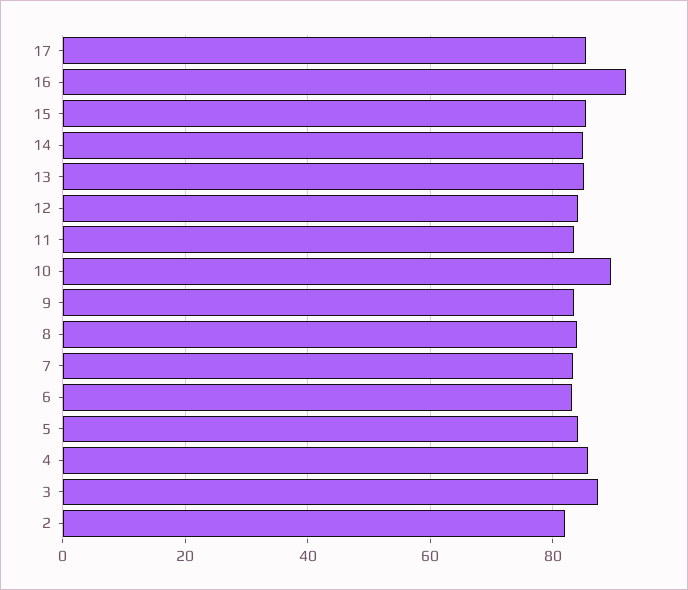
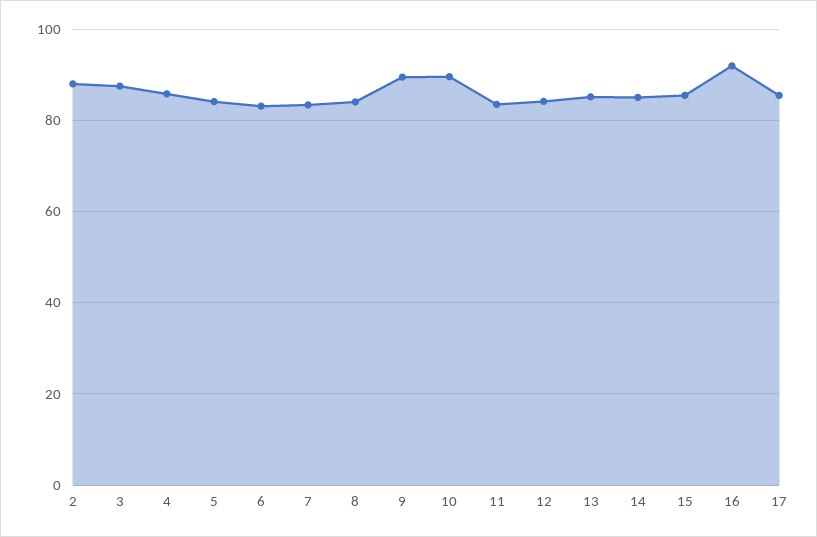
9: 84 -> 90
2: 82 -> 88

